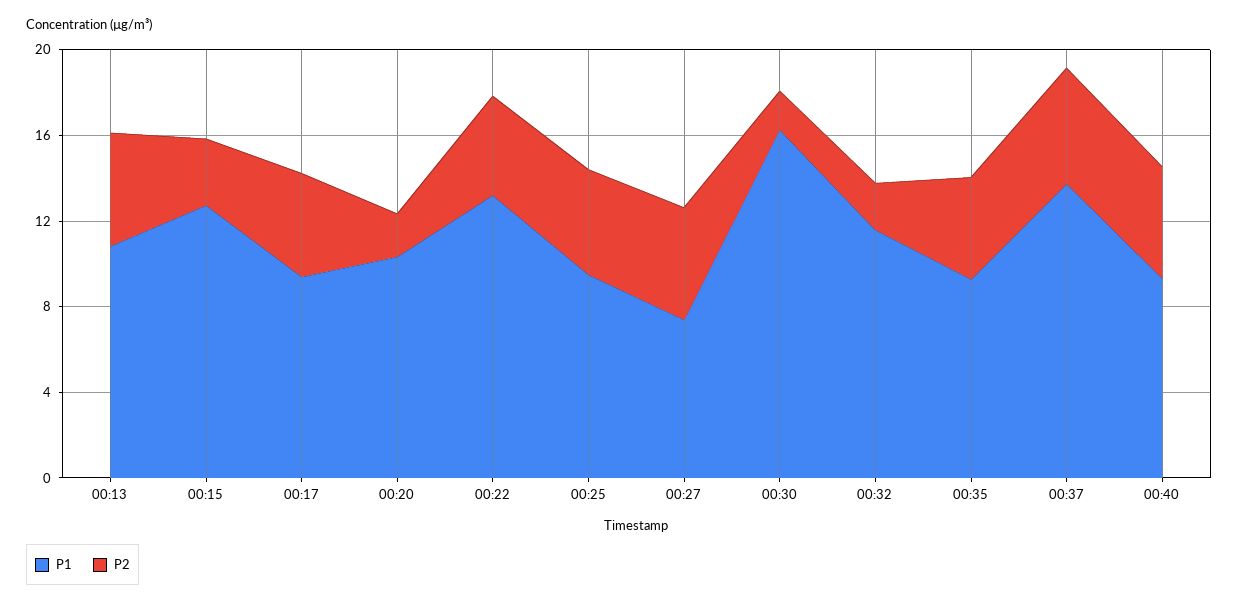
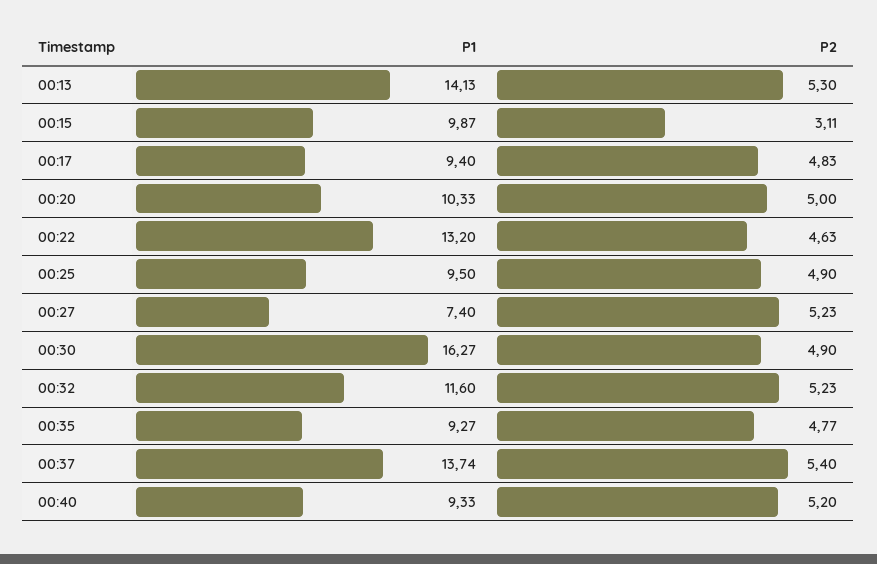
P1, 00:13: 11 -> 14.13
P1, 00:15: 13 -> 9.87
P2, 00:20: 2 -> 5
P2, 00:30: 2 -> 4.9
P2, 00:32: 2 -> 5.23

